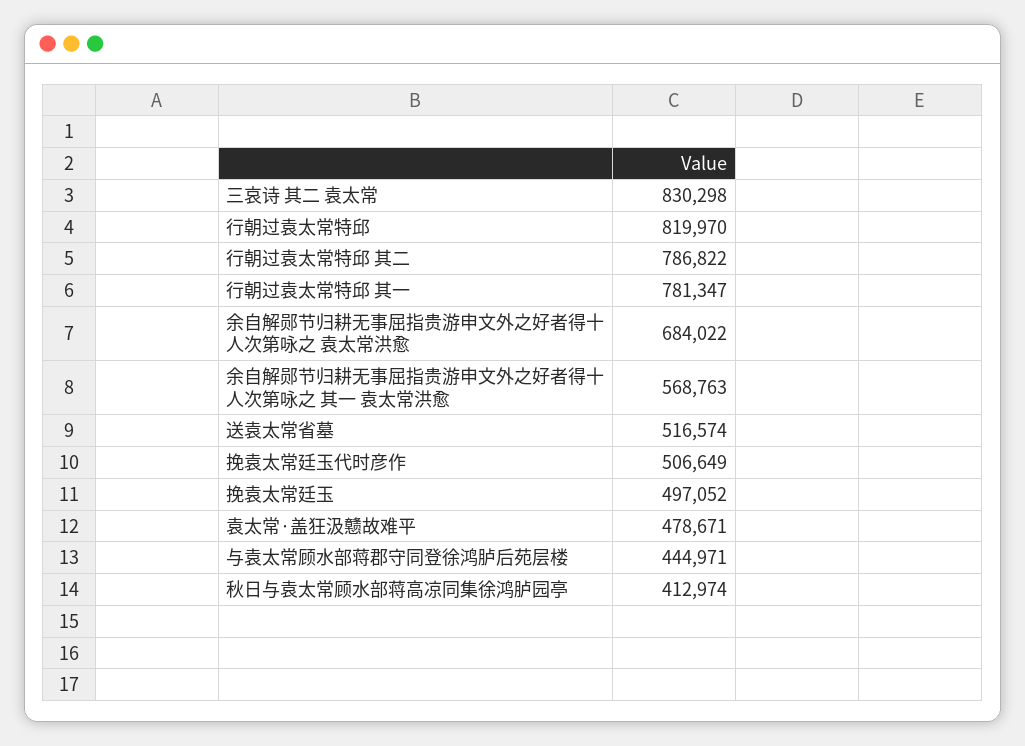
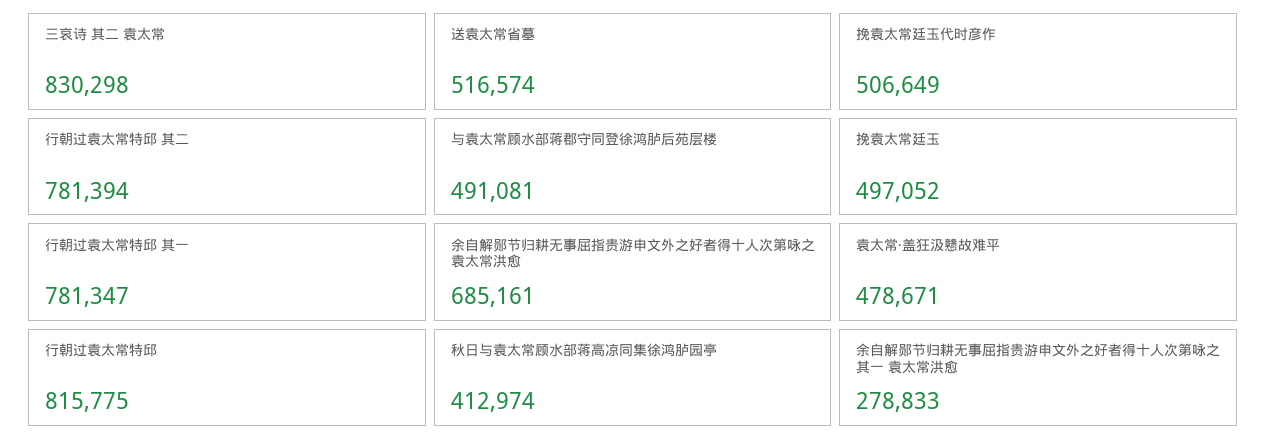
行朝过袁太常特邱: 819970 -> 815775
行朝过袁太常特邱 其二: 786822 -> 781394
余自解郧节归耕无事屈指贵游申文外之好者得十人次第咏之 袁太常洪愈: 684022 -> 685161
余自解郧节归耕无事屈指贵游申文外之好者得十人次第咏之 其一 袁太常洪愈: 568763 -> 278833
与袁太常顾水部蒋郡守同登徐鸿胪后苑层楼: 444971 -> 491081

